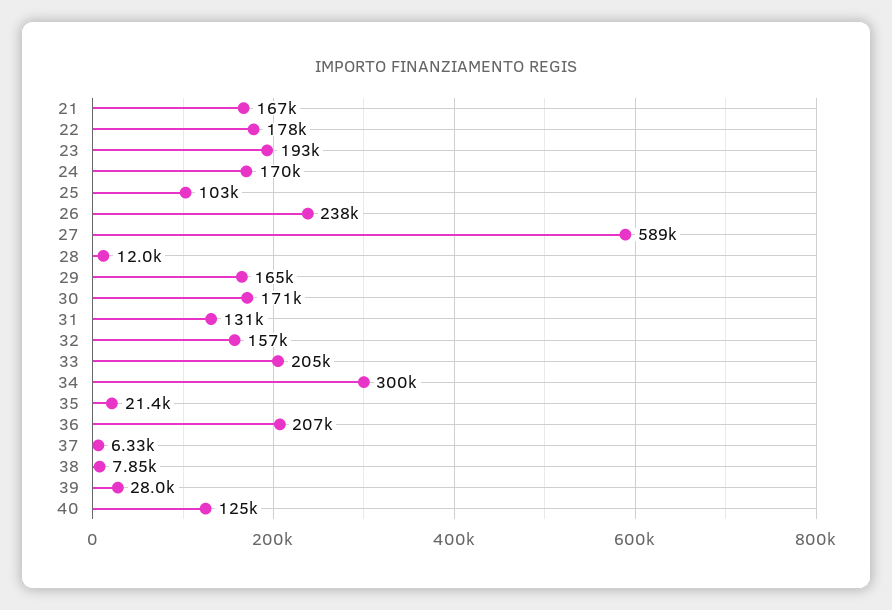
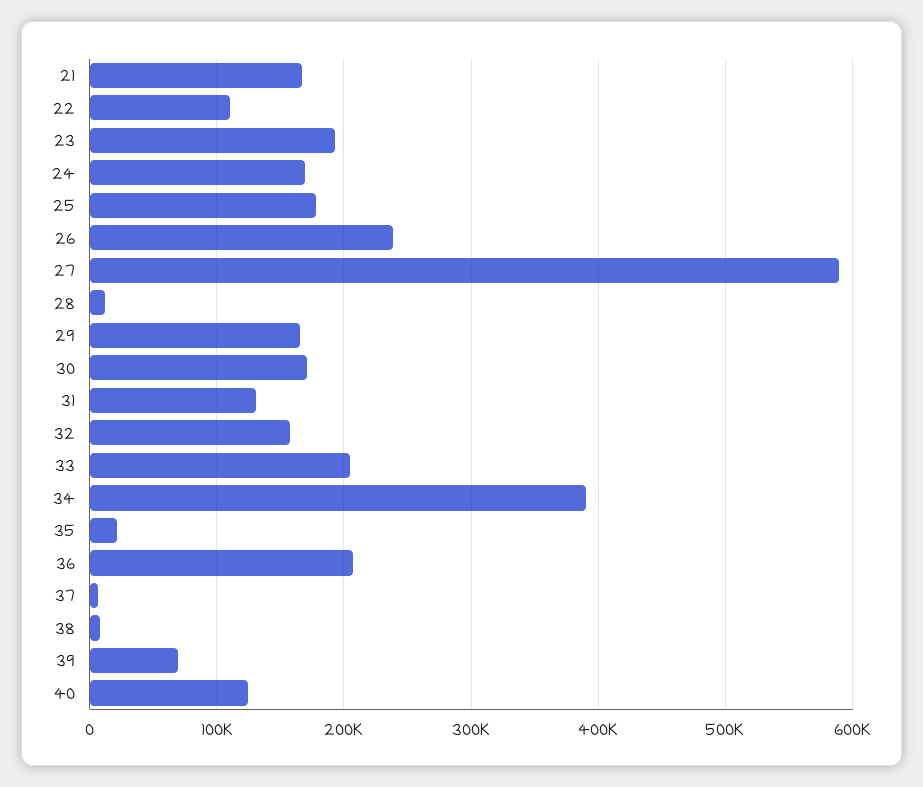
22: 178000 -> 110000
25: 103000 -> 180000
34: 300000 -> 390000
39: 28000 -> 70000

